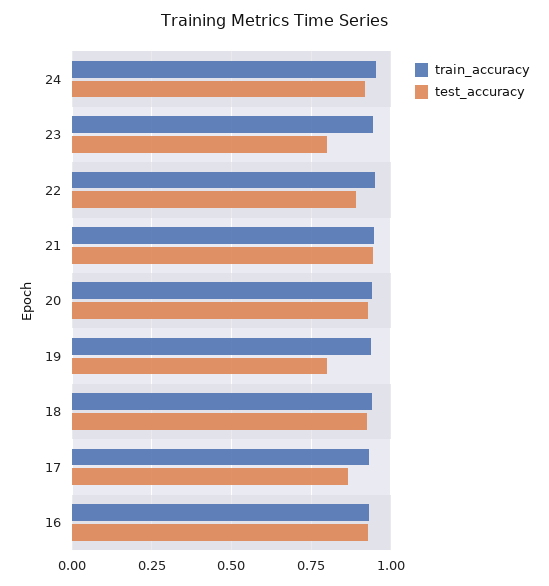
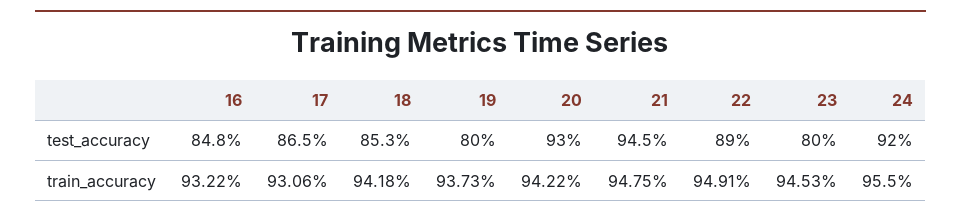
test_accuracy, 18: 0.925 -> 0.853
test_accuracy, 16: 0.925 -> 0.848

